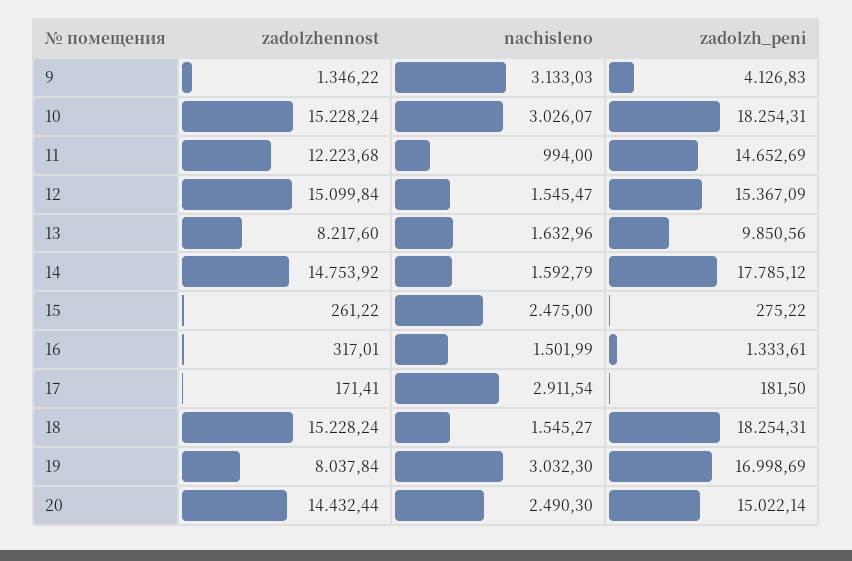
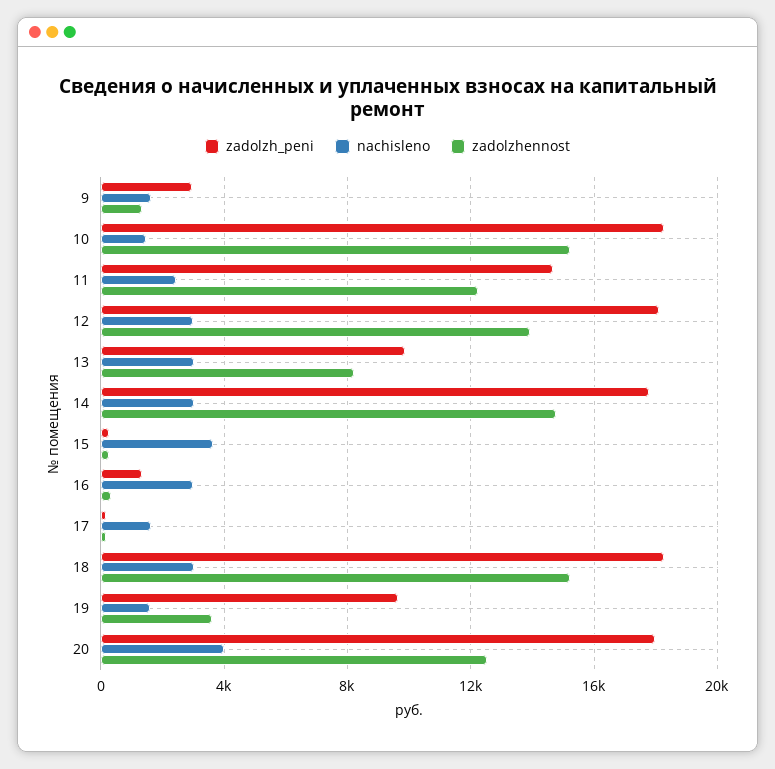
nachisleno, 9: 3133.03 -> 1500
zadolzh_peni, 9: 4126.83 -> 3000
nachisleno, 10: 3026.07 -> 1500
nachisleno, 11: 994 -> 2500
zadolzhennost, 12: 15099.84 -> 14000
nachisleno, 12: 1545.47 -> 3000
zadolzh_peni, 12: 15367.09 -> 18000
nachisleno, 13: 1632.96 -> 3000
nachisleno, 14: 1592.79 -> 3000
nachisleno, 15: 2475 -> 3500
nachisleno, 16: 1501.99 -> 3000
nachisleno, 17: 2911.54 -> 1500
nachisleno, 18: 1545.27 -> 3000
zadolzhennost, 19: 8037.84 -> 3500
nachisleno, 19: 3032.3 -> 1500
zadolzh_peni, 19: 16998.69 -> 9500
zadolzhennost, 20: 14432.44 -> 12500
nachisleno, 20: 2490.3 -> 4000
zadolzh_peni, 20: 15022.14 -> 18000

